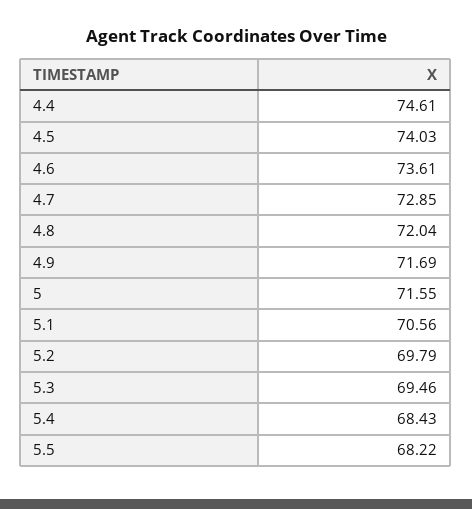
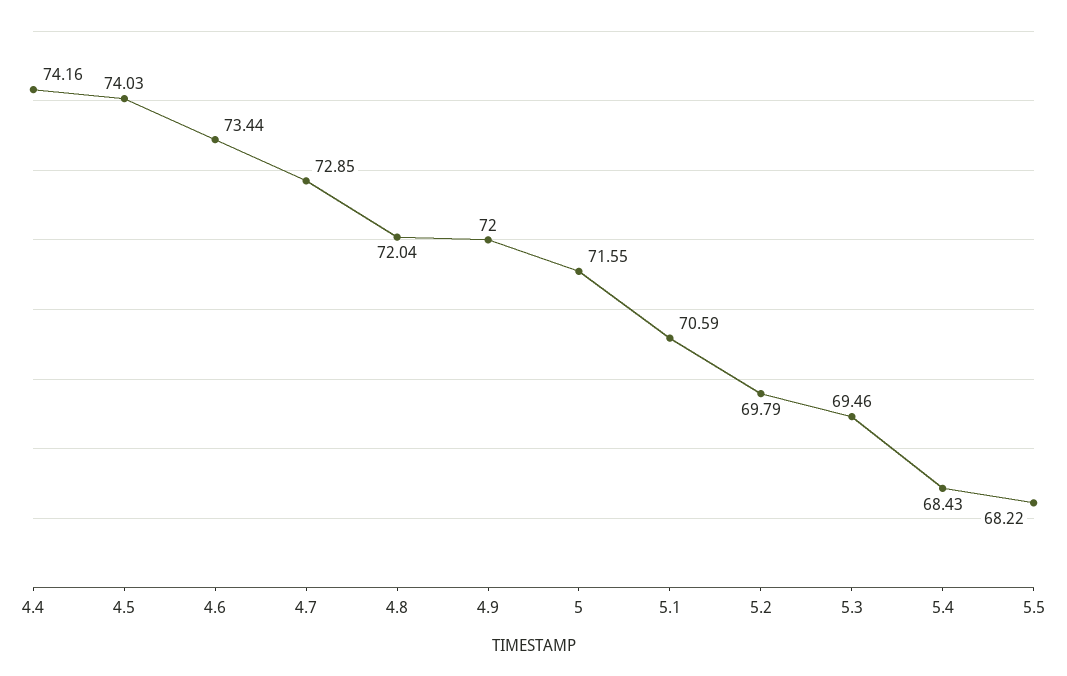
4.4: 74.61 -> 74.16
4.6: 73.61 -> 73.44
4.9: 71.69 -> 72
5.1: 70.56 -> 70.59

